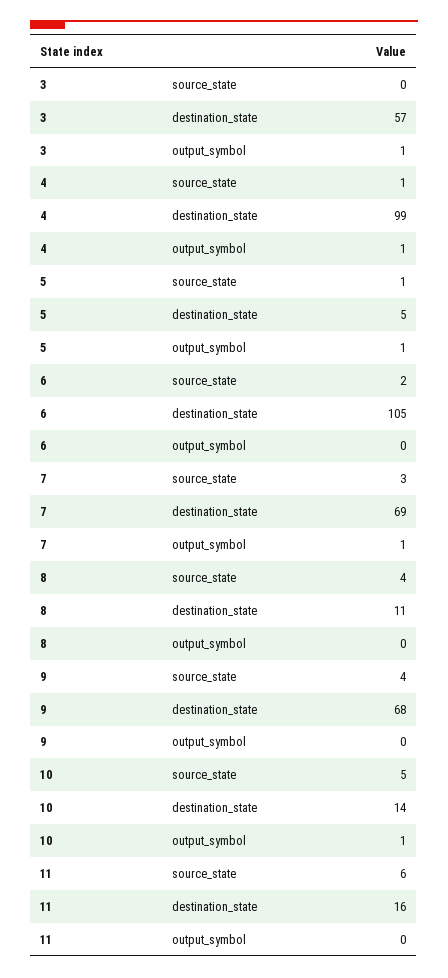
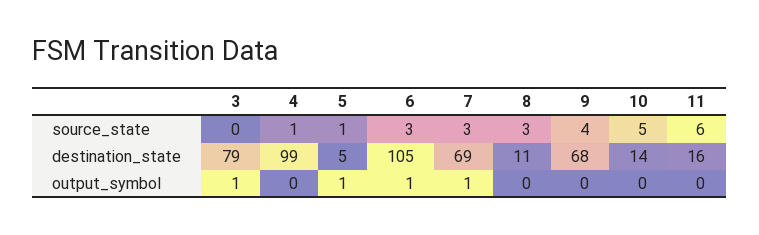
3, destination_state: 57 -> 79
4, output_symbol: 1 -> 0
6, source_state: 2 -> 3
6, output_symbol: 0 -> 1
8, source_state: 4 -> 3
10, output_symbol: 1 -> 0

